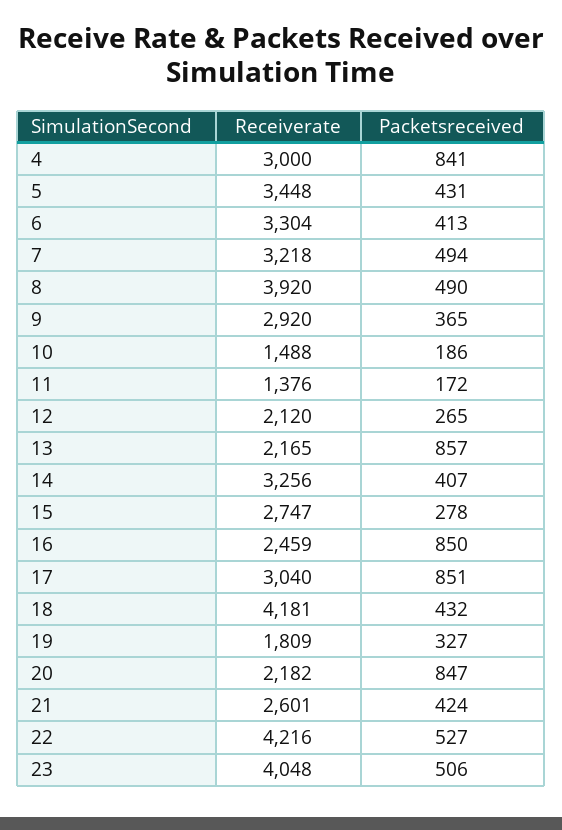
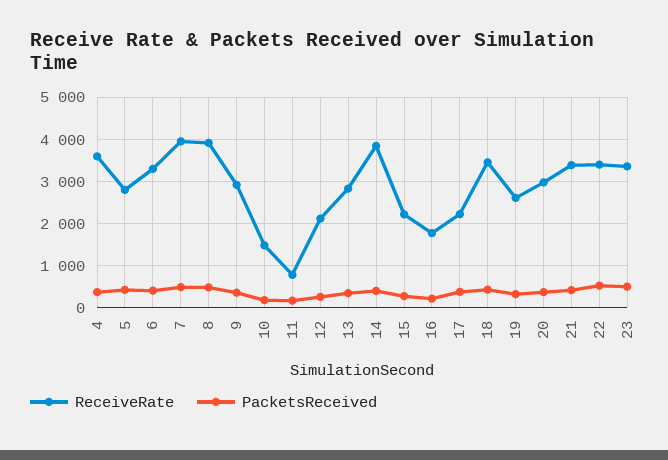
Receiverate, 4: 3000 -> 3600
Packetsreceived, 4: 841 -> 400
Receiverate, 5: 3448 -> 2800
Receiverate, 7: 3218 -> 4000
Receiverate, 11: 1376 -> 800
Receiverate, 13: 2165 -> 2800
Packetsreceived, 13: 857 -> 400
Receiverate, 14: 3256 -> 3800
Receiverate, 15: 2747 -> 2200
Receiverate, 16: 2459 -> 1800
Packetsreceived, 16: 850 -> 200
Receiverate, 17: 3040 -> 2200
Packetsreceived, 17: 851 -> 400
Receiverate, 18: 4181 -> 3400
Receiverate, 19: 1809 -> 2600
Receiverate, 20: 2182 -> 3000
Packetsreceived, 20: 847 -> 400
Receiverate, 21: 2601 -> 3400
Receiverate, 22: 4216 -> 3400
Receiverate, 23: 4048 -> 3400

